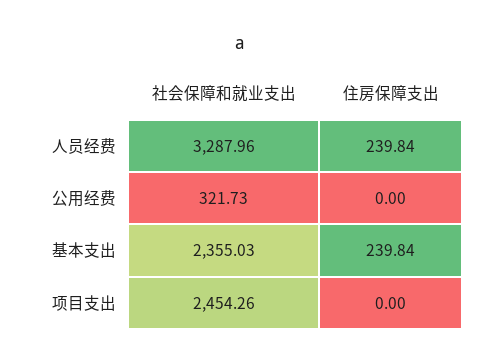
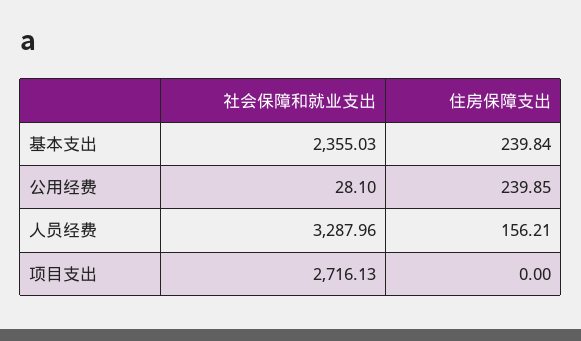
住房保障支出, 人员经费: 239.84 -> 156.21
社会保障和就业支出, 公用经费: 321.73 -> 28.1
住房保障支出, 公用经费: 0 -> 239.85
社会保障和就业支出, 项目支出: 2454.26 -> 2716.13

